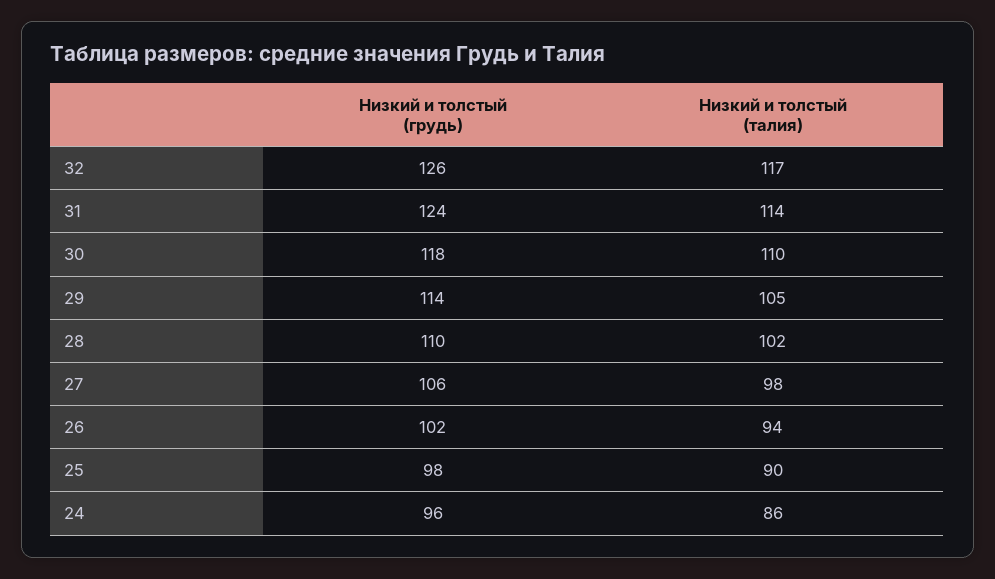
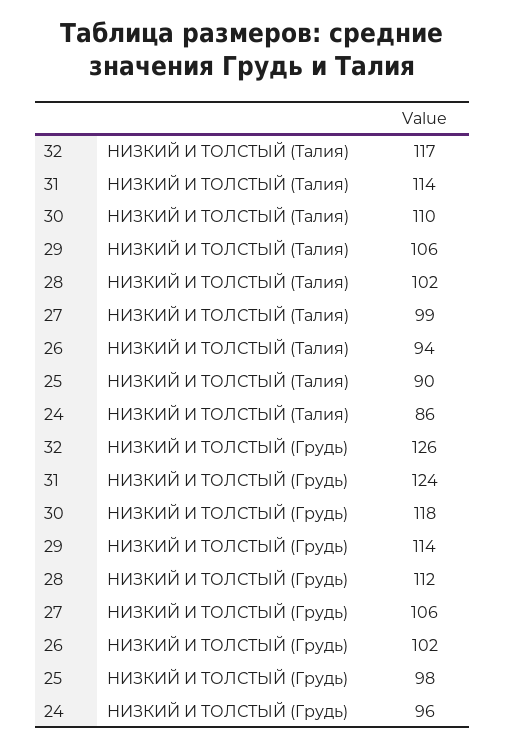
Низкий и толстый (талия), 29: 105 -> 106
Низкий и толстый (грудь), 28: 110 -> 112
Низкий и толстый (талия), 27: 98 -> 99

